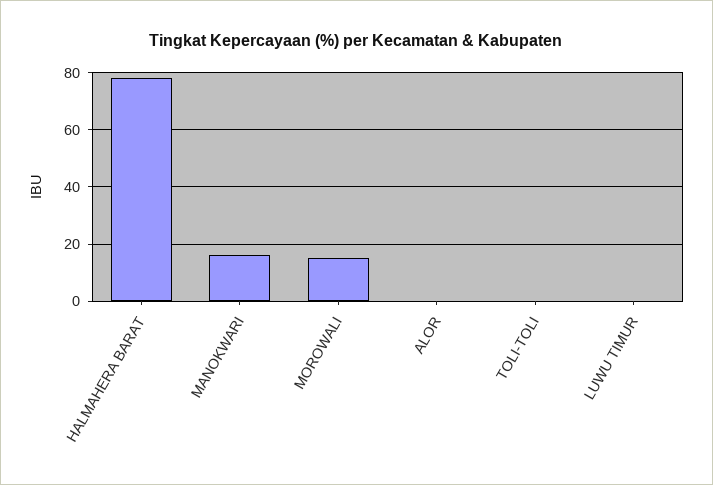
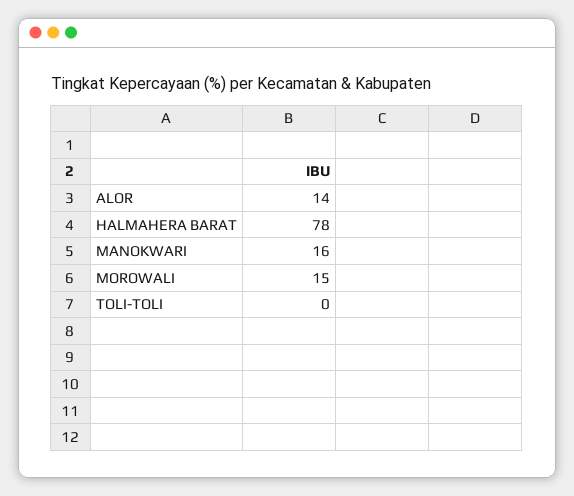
ALOR: 0 -> 14
LUWU TIMUR: 0 -> none

